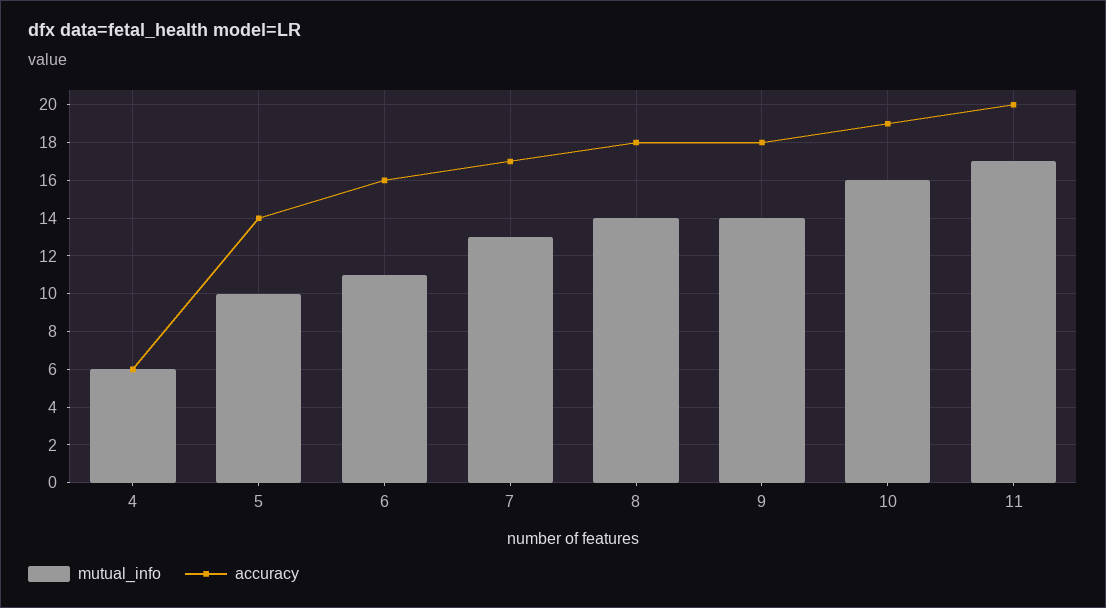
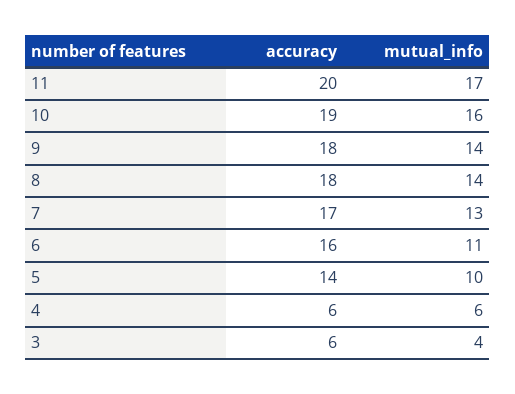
accuracy, 3: none -> 6
mutual_info, 3: none -> 4

